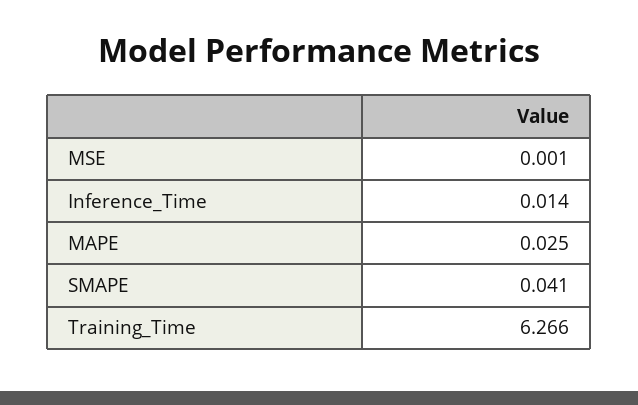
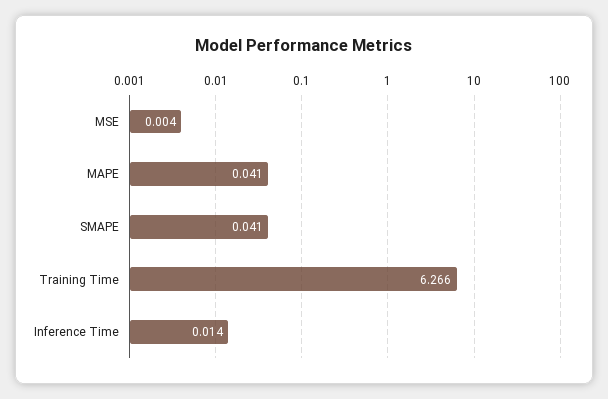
MSE: 0.001 -> 0.004
MAPE: 0.025 -> 0.041

